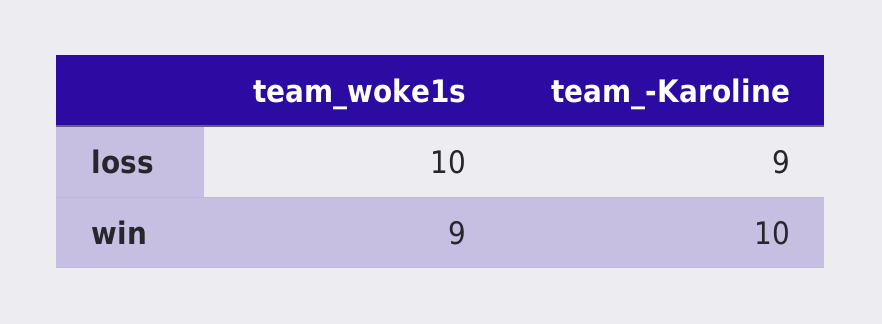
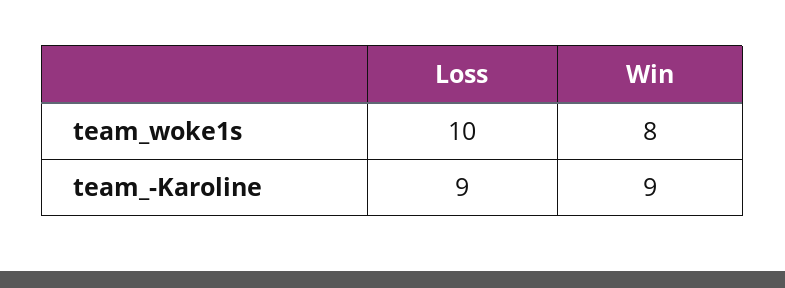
team_woke1s, win: 9 -> 8
team_-Karoline, win: 10 -> 9

